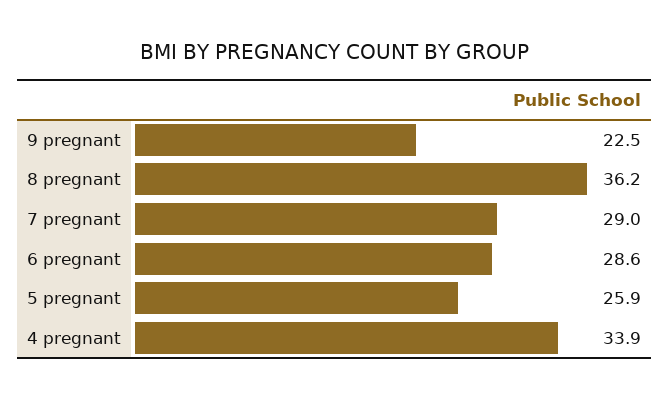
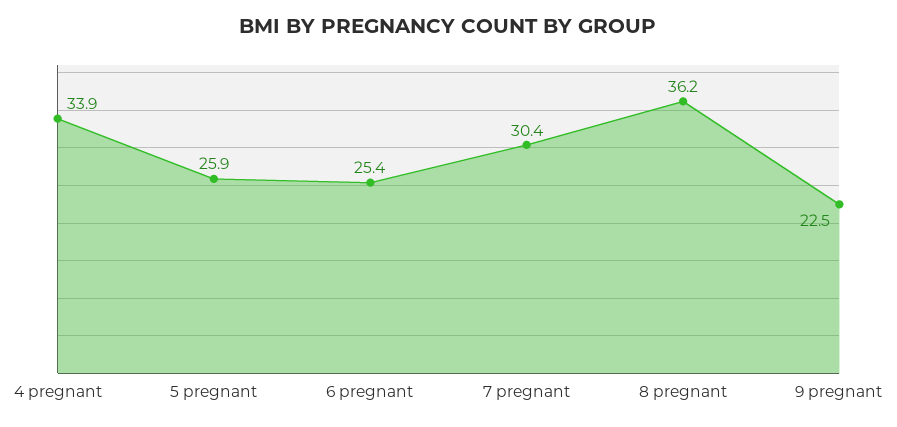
7 pregnant: 29 -> 30.4
6 pregnant: 28.6 -> 25.4

